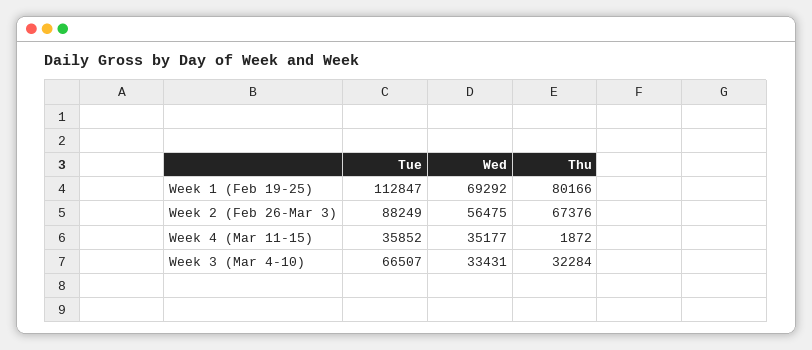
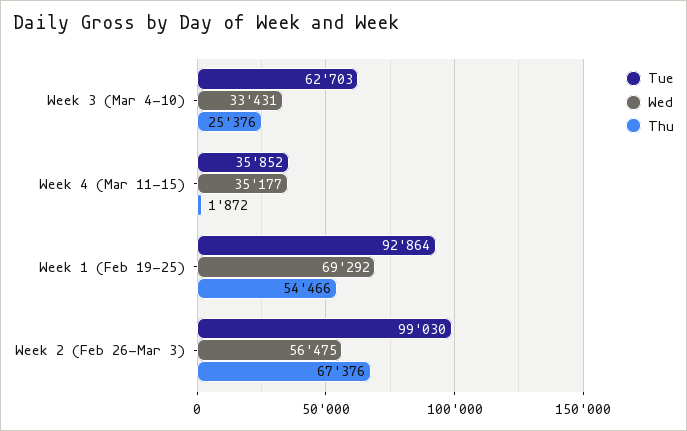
Tue, Week 1 (Feb 19-25): 112847 -> 92864
Thu, Week 1 (Feb 19-25): 80166 -> 54466
Tue, Week 2 (Feb 26-Mar 3): 88249 -> 99030
Tue, Week 3 (Mar 4-10): 66507 -> 62703
Thu, Week 3 (Mar 4-10): 32284 -> 25376

